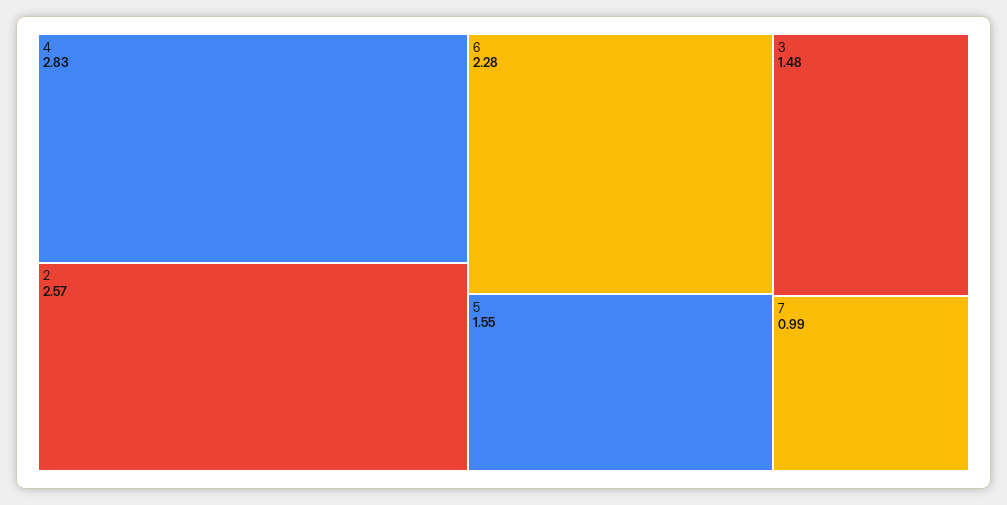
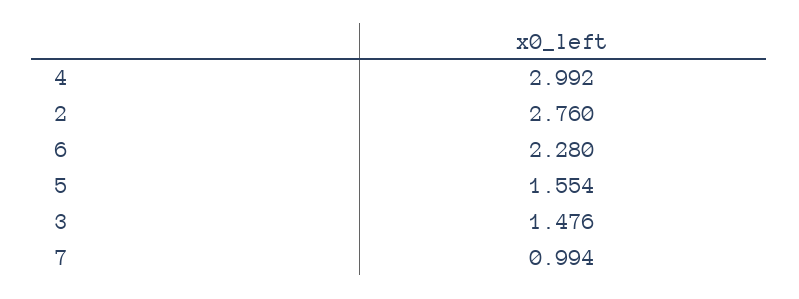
4: 2.83 -> 2.992
2: 2.57 -> 2.76

